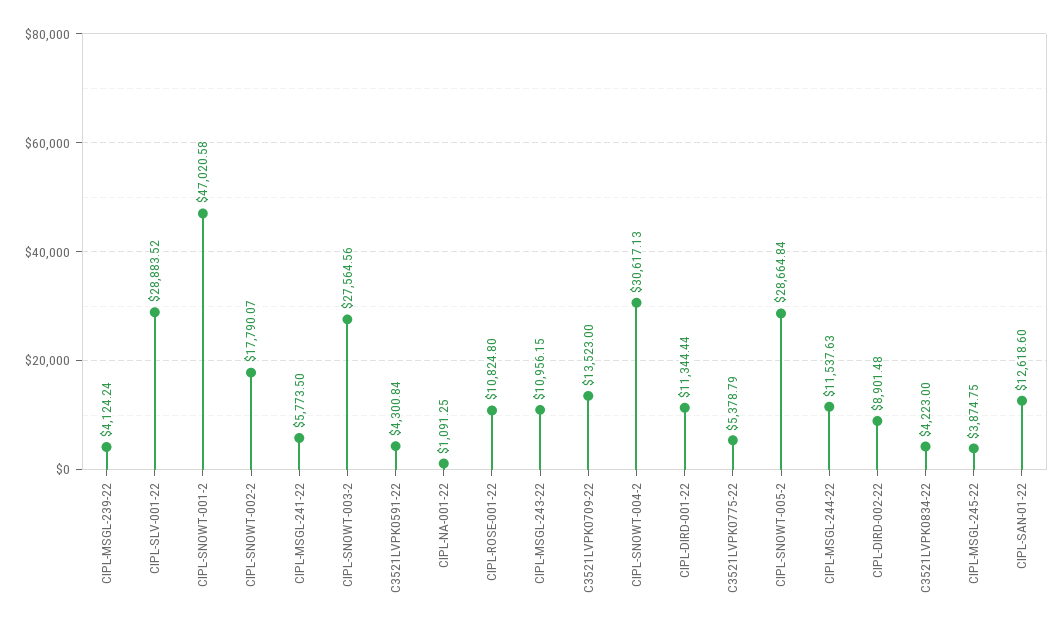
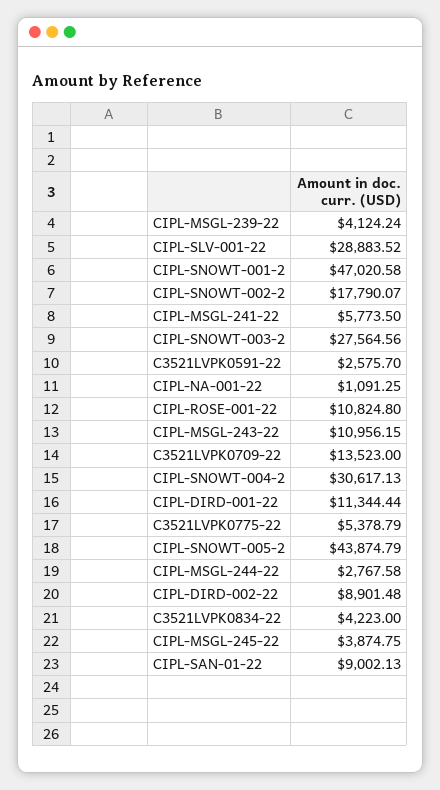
C3521LVPK0591-22: 4300.84 -> 2575.7
CIPL-SNOWT-005-2: 28664.84 -> 43874.79
CIPL-MSGL-244-22: 11537.63 -> 2767.58
CIPL-SAN-01-22: 12618.6 -> 9002.13

